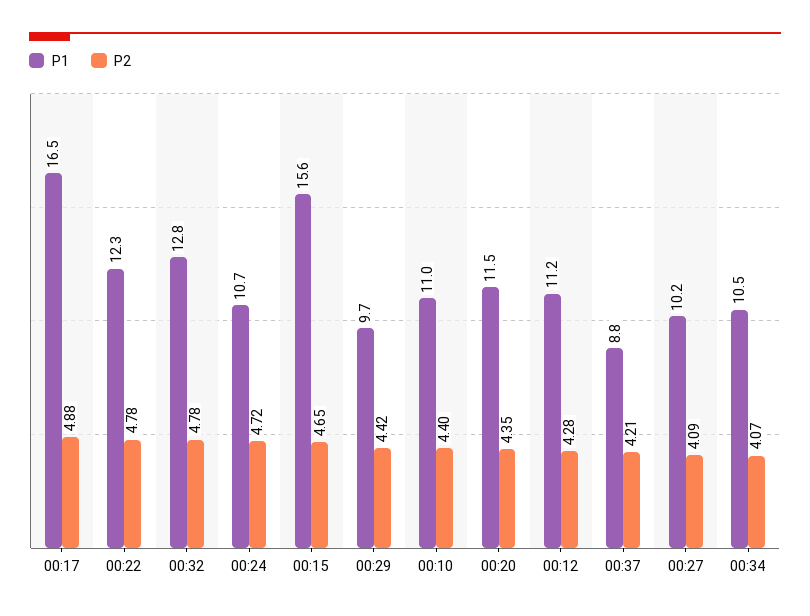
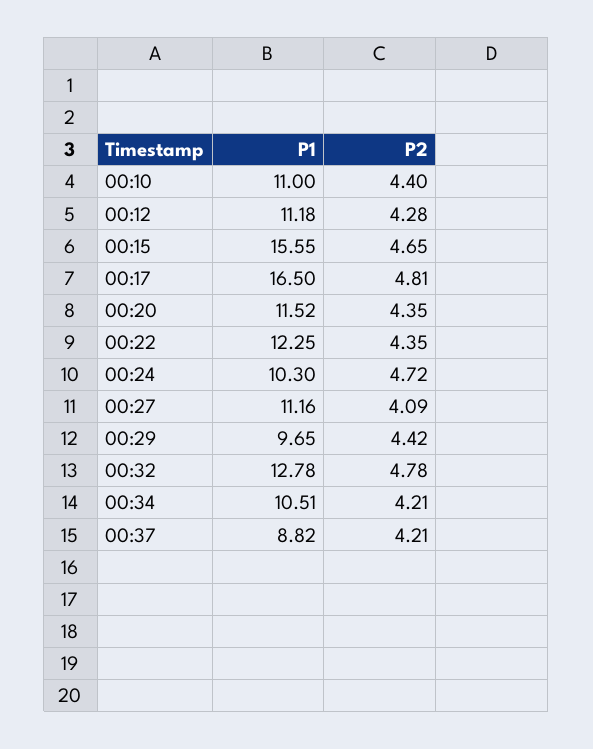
P2, 00:17: 4.88 -> 4.81
P2, 00:22: 4.78 -> 4.35
P1, 00:24: 10.7 -> 10.3
P1, 00:27: 10.2 -> 11.16
P2, 00:34: 4.07 -> 4.21

